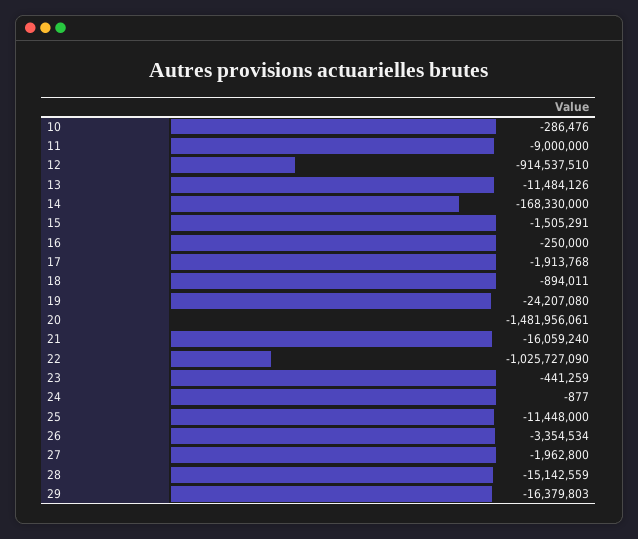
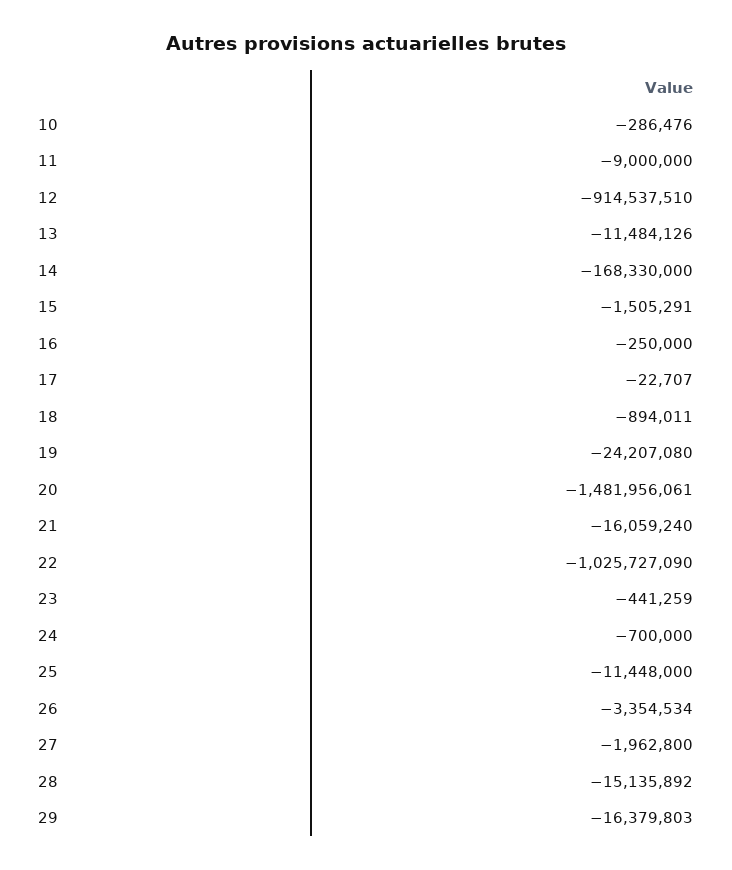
17: -1913768 -> -22707
24: -877 -> -700000
28: -15142559 -> -15135892

